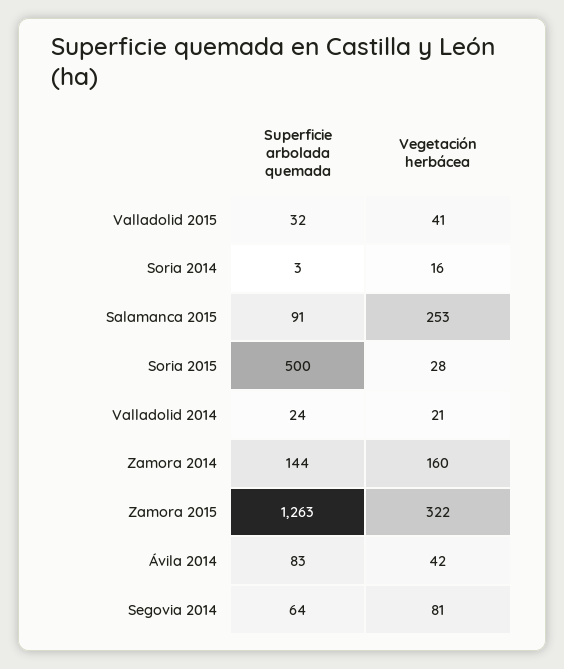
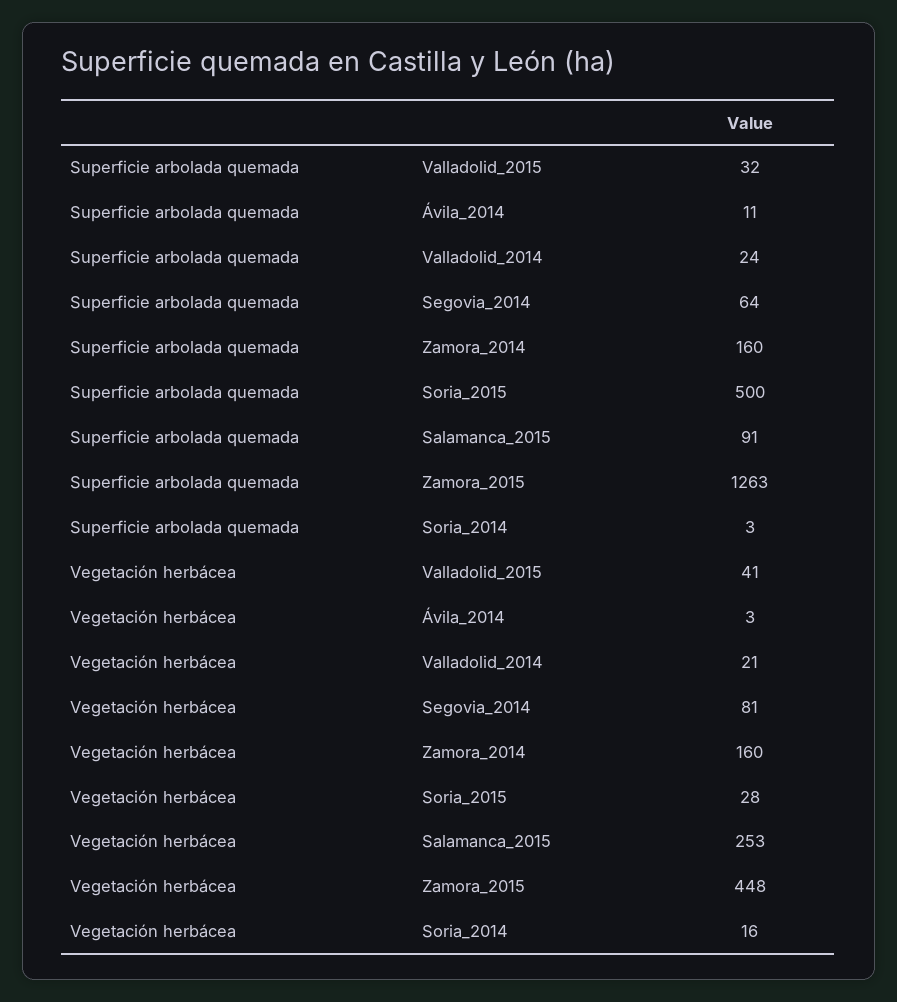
Superficie arbolada quemada, Zamora 2014: 144 -> 160
Vegetación herbácea, Zamora 2015: 322 -> 448
Superficie arbolada quemada, Ávila 2014: 83 -> 11
Vegetación herbácea, Ávila 2014: 42 -> 3

